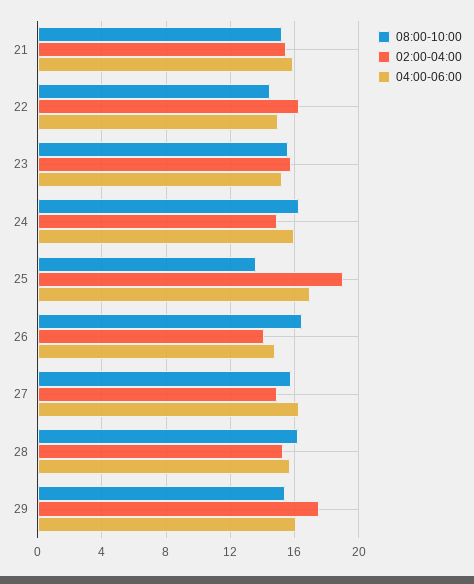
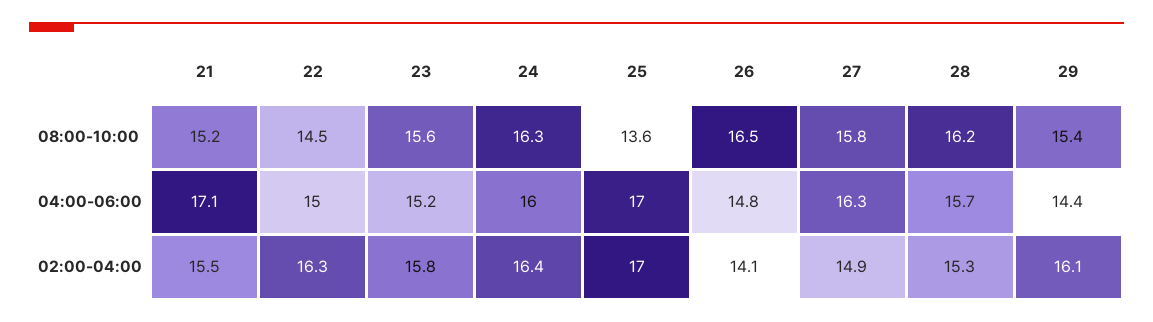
04:00-06:00, 21: 16 -> 17.1
02:00-04:00, 24: 15 -> 16.4
02:00-04:00, 25: 19 -> 17
02:00-04:00, 29: 17.5 -> 16.1
04:00-06:00, 29: 16 -> 14.4

